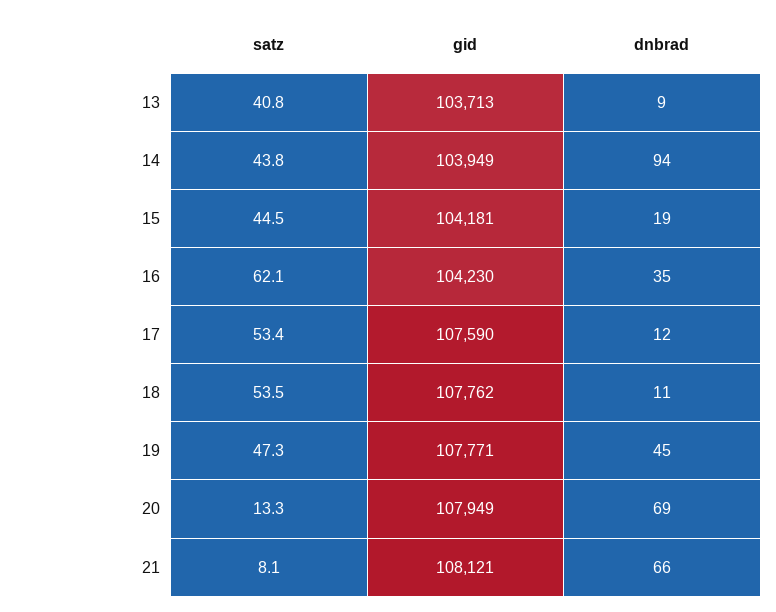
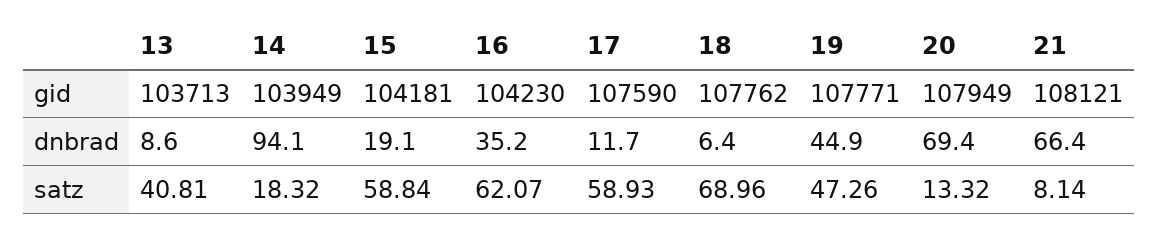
satz, 14: 43.8 -> 18.32
satz, 15: 44.5 -> 58.84
satz, 17: 53.4 -> 58.93
satz, 18: 53.5 -> 68.96
dnbrad, 18: 11 -> 6.4

